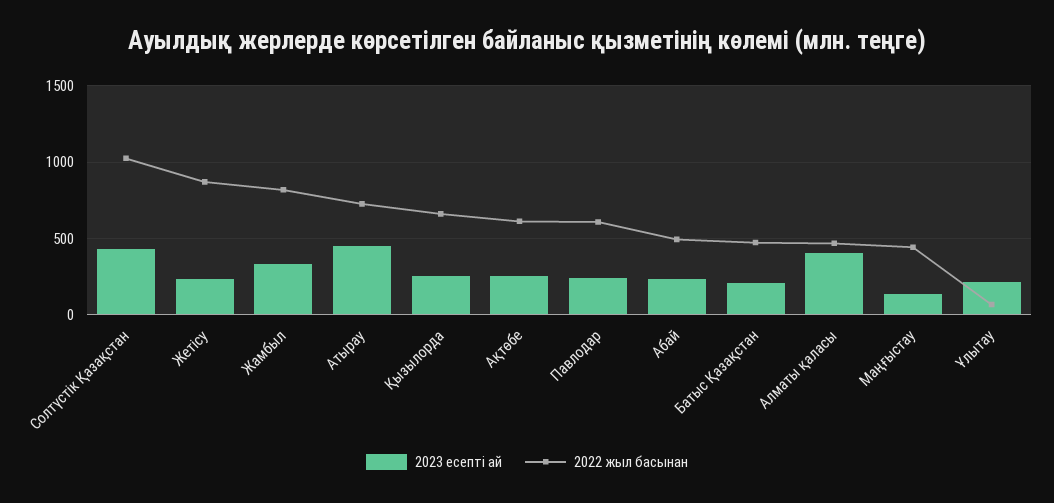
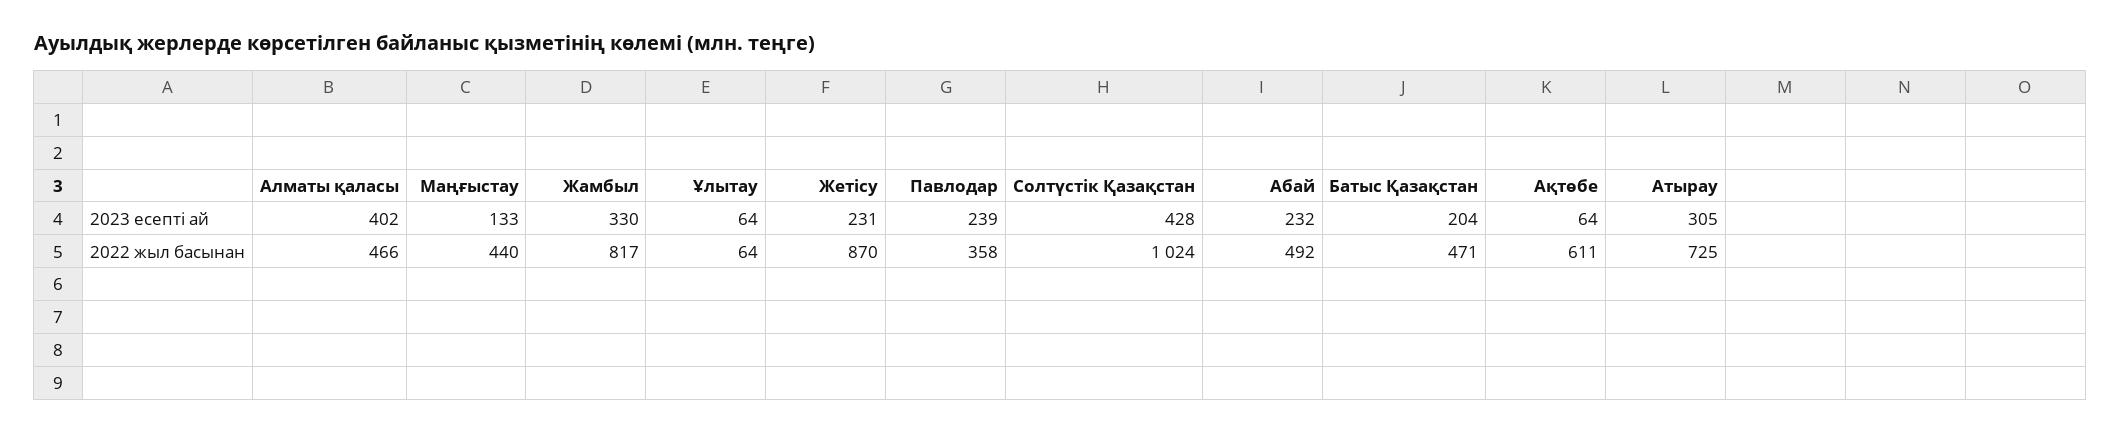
2023 есепті ай, Атырау: 450 -> 305
2023 есепті ай, Қызылорда: 250 -> none
2022 жыл басынан, Қызылорда: 650 -> none
2023 есепті ай, Ақтөбе: 250 -> 64
2022 жыл басынан, Павлодар: 600 -> 358
2023 есепті ай, Ұлытау: 200 -> 64

